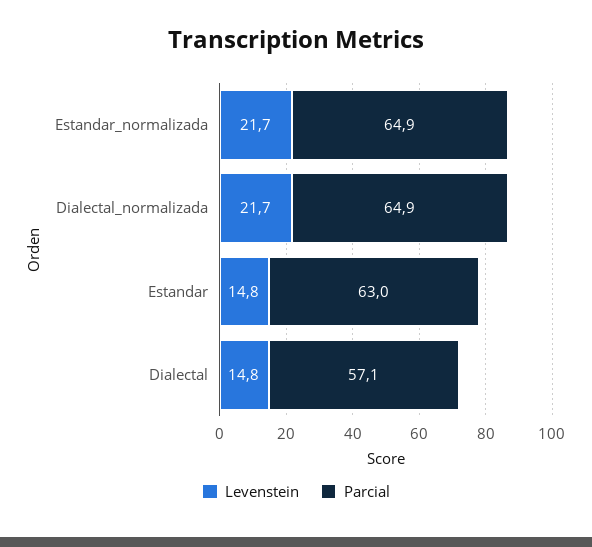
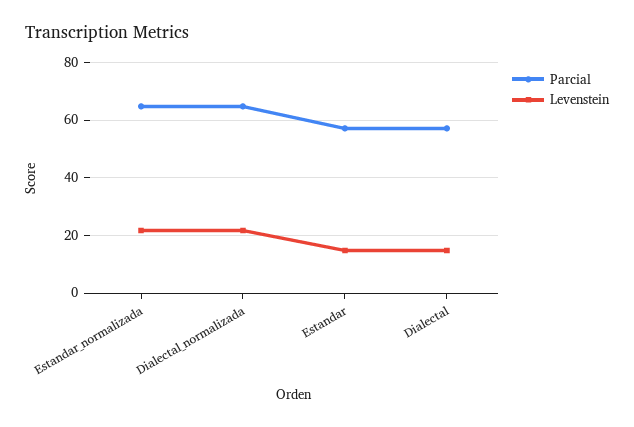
Parcial, Estandar: 63 -> 57.5

